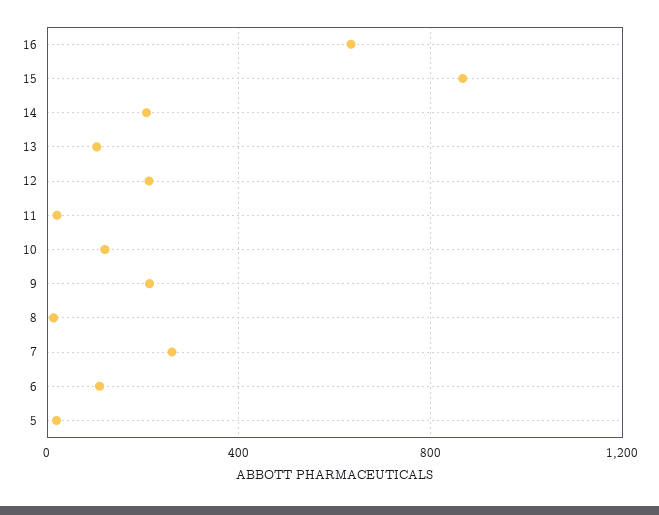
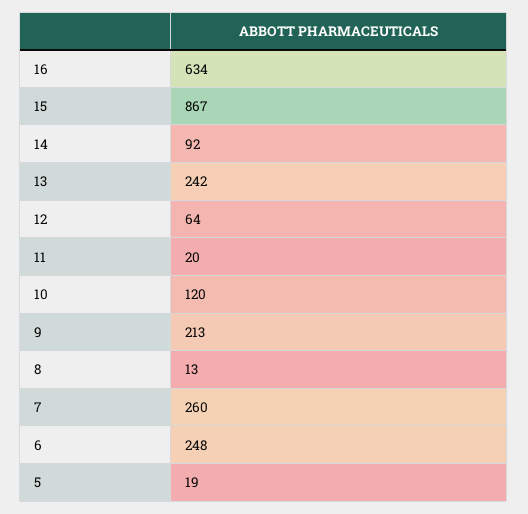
14: 200 -> 92
13: 100 -> 242
12: 200 -> 64
6: 100 -> 248

